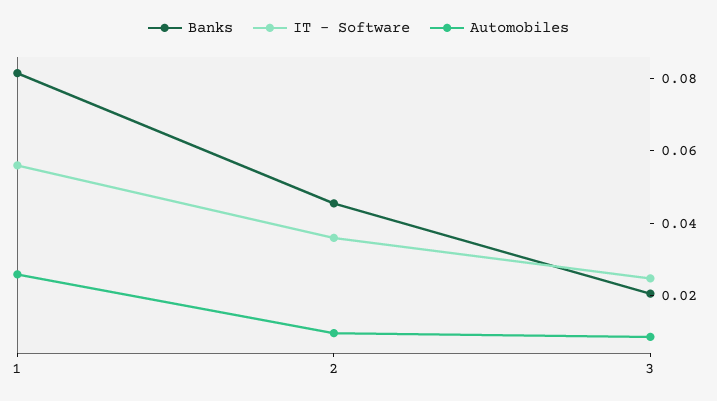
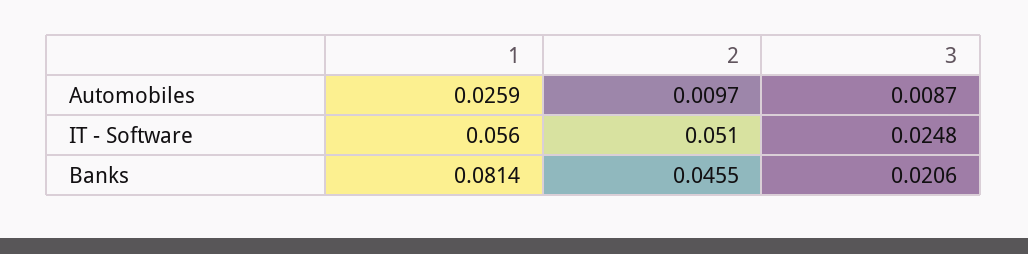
IT - Software, 2: 0.035 -> 0.051

